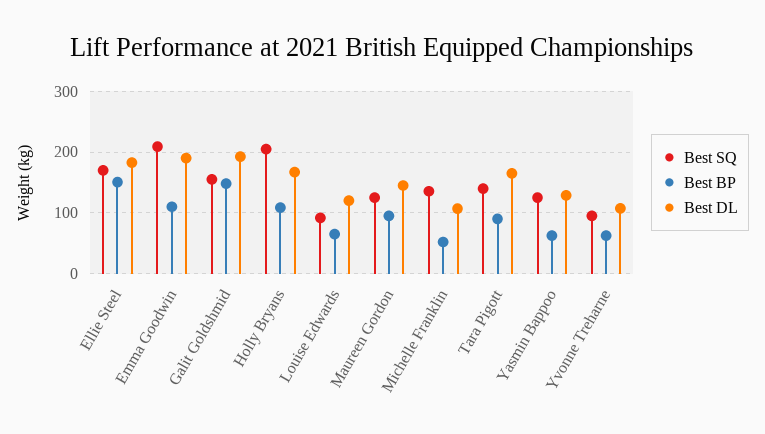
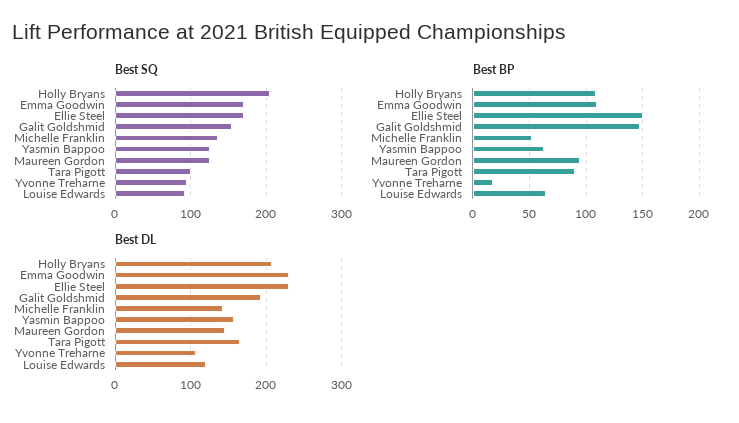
Best DL, Ellie Steel: 180 -> 230
Best SQ, Emma Goodwin: 210 -> 170
Best DL, Emma Goodwin: 190 -> 230
Best DL, Holly Bryans: 170 -> 210
Best DL, Michelle Franklin: 110 -> 140
Best SQ, Tara Pigott: 140 -> 100
Best DL, Yasmin Bappoo: 130 -> 160
Best BP, Yvonne Treharne: 60 -> 20

